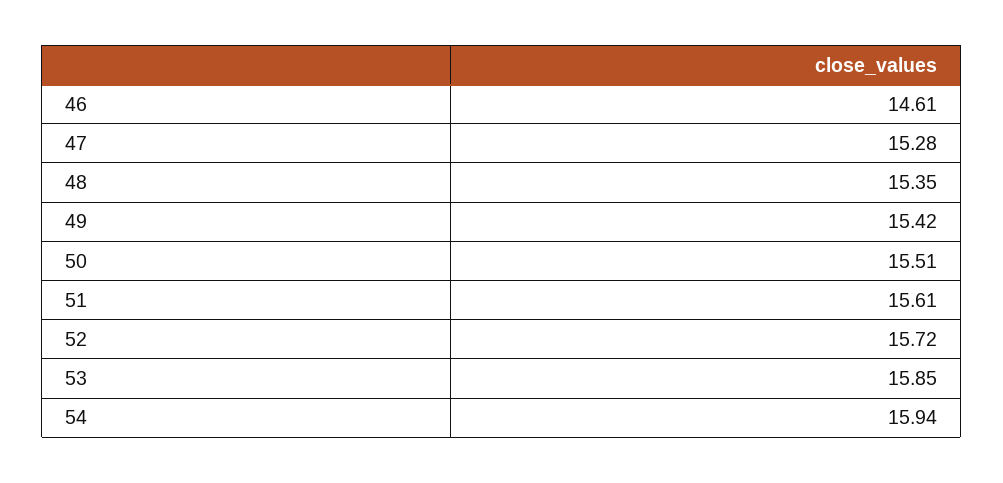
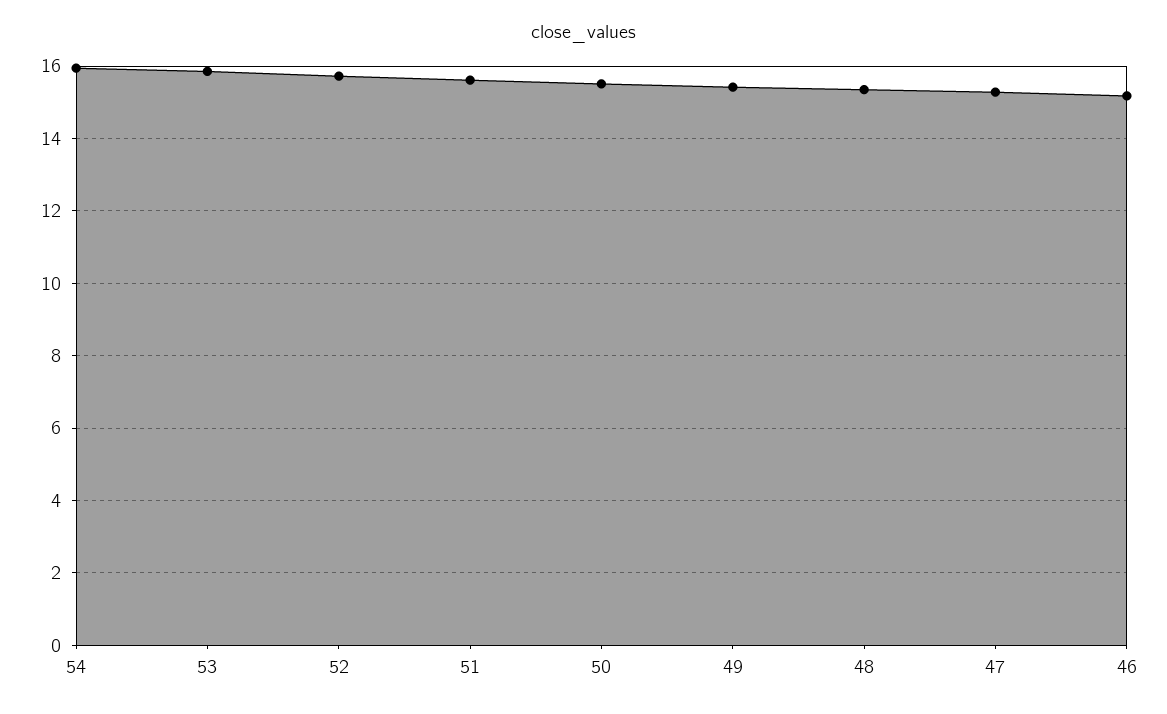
46: 14.61 -> 15.2

